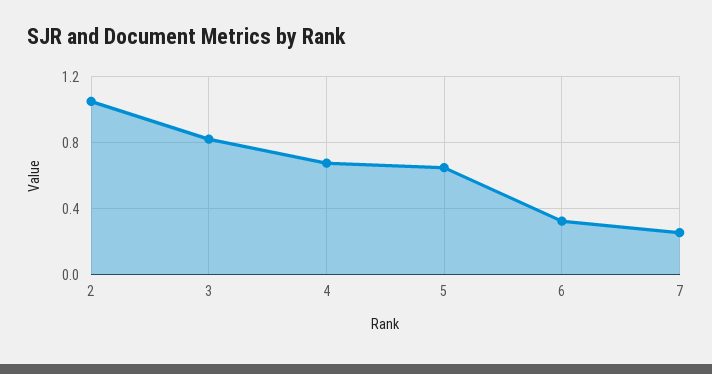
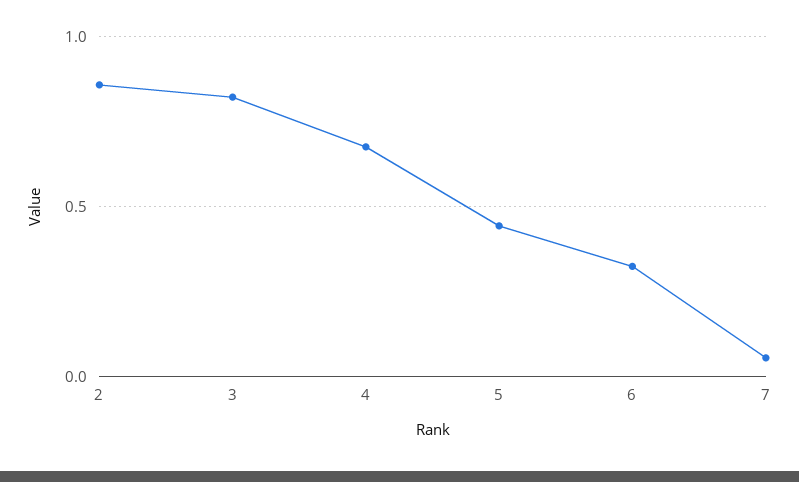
2: 1.05 -> 0.85
5: 0.65 -> 0.45
7: 0.25 -> 0.05

